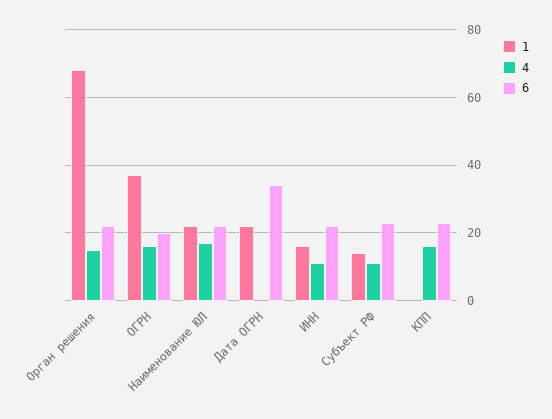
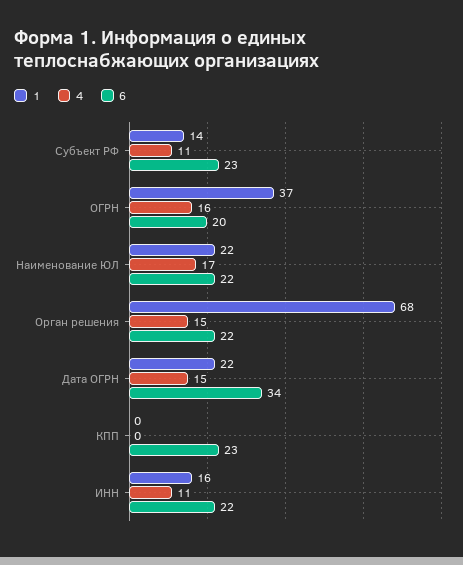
4, Дата ОГРН: 0 -> 15
4, КПП: 15 -> 0

